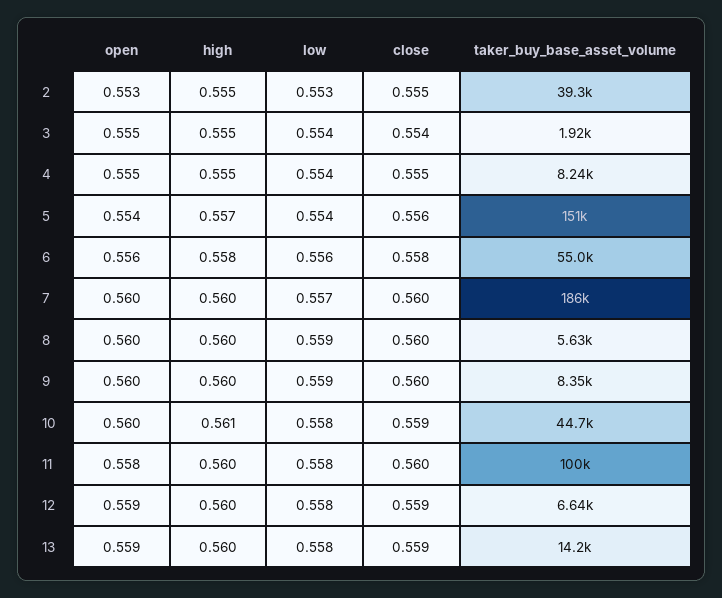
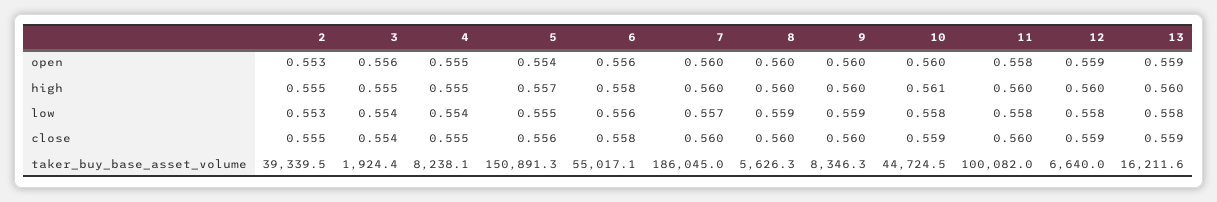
open, 3: 0.555 -> 0.556
low, 5: 0.554 -> 0.555
taker_buy_base_asset_volume, 13: 14200 -> 16211.6

